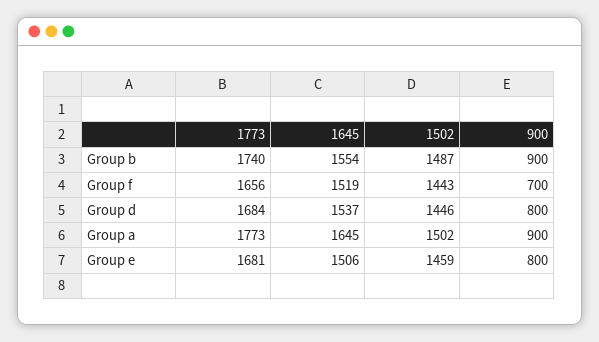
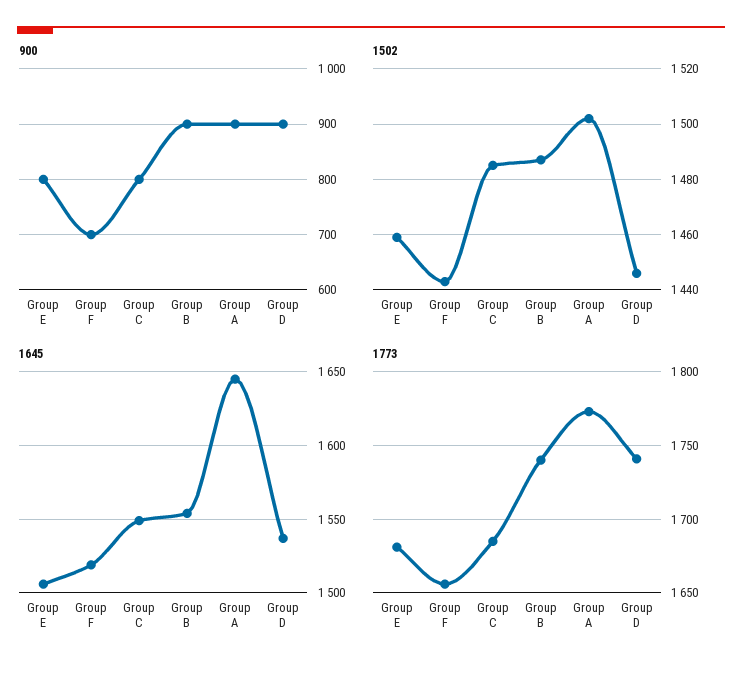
1773, Group d: 1684 -> 1740
900, Group d: 800 -> 900
900, Group C: none -> 800
1502, Group C: none -> 1485
1645, Group C: none -> 1550
1773, Group C: none -> 1685

